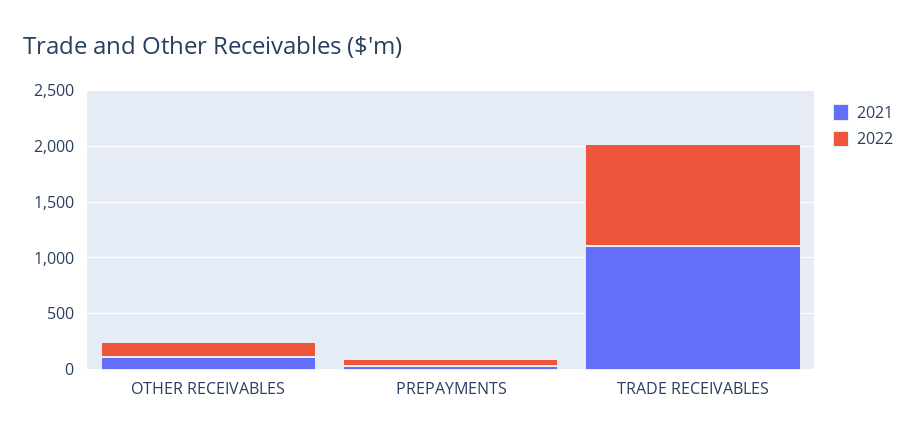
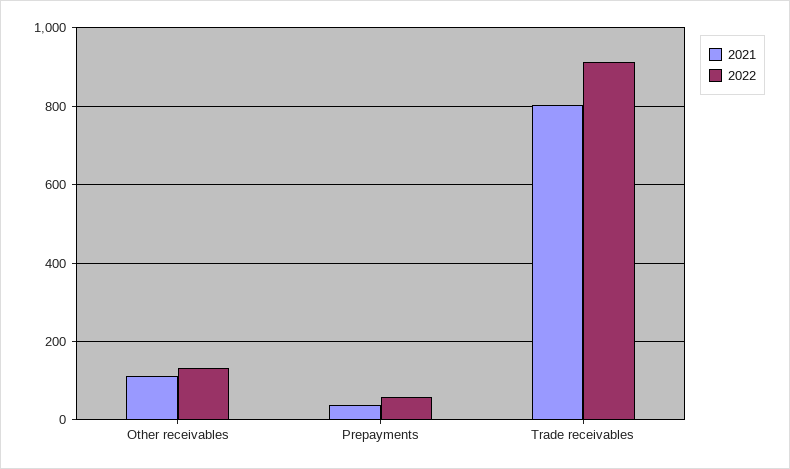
2021, TRADE RECEIVABLES: 1100 -> 800

